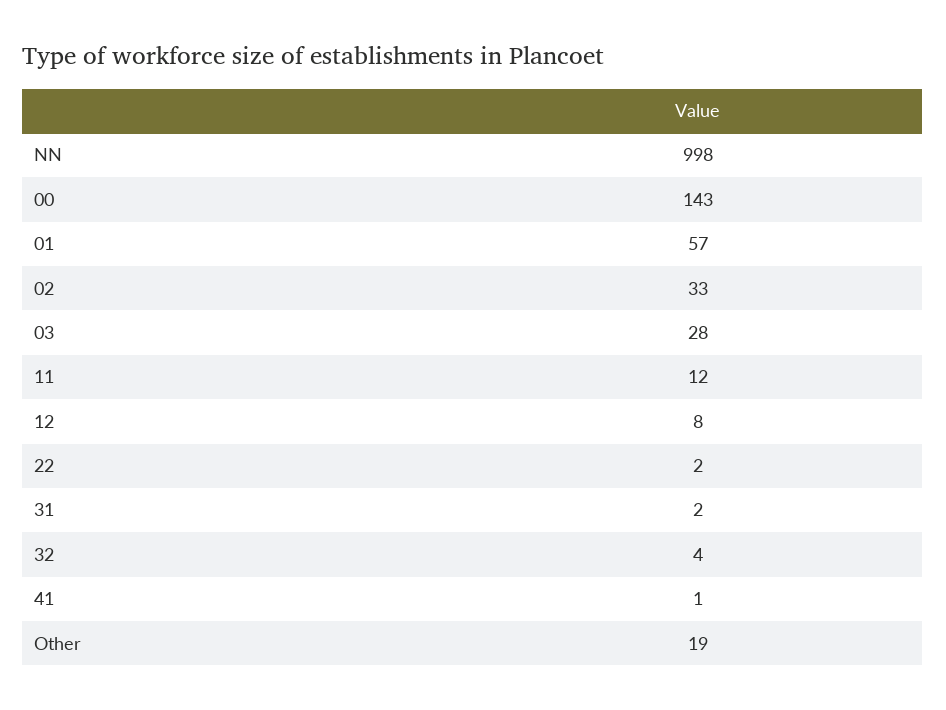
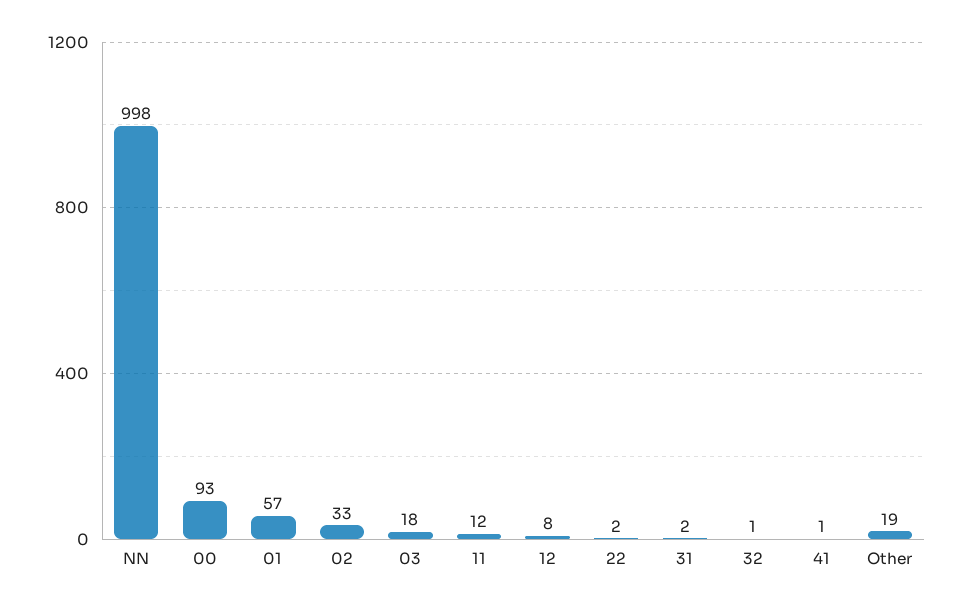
00: 143 -> 93
03: 28 -> 18
32: 4 -> 1

